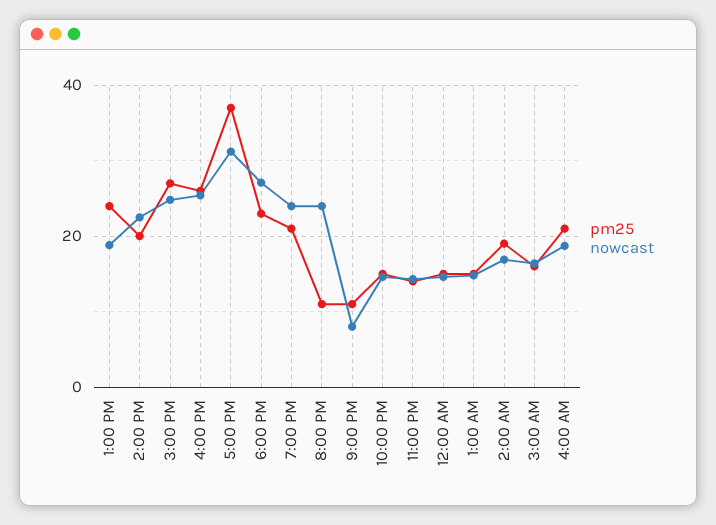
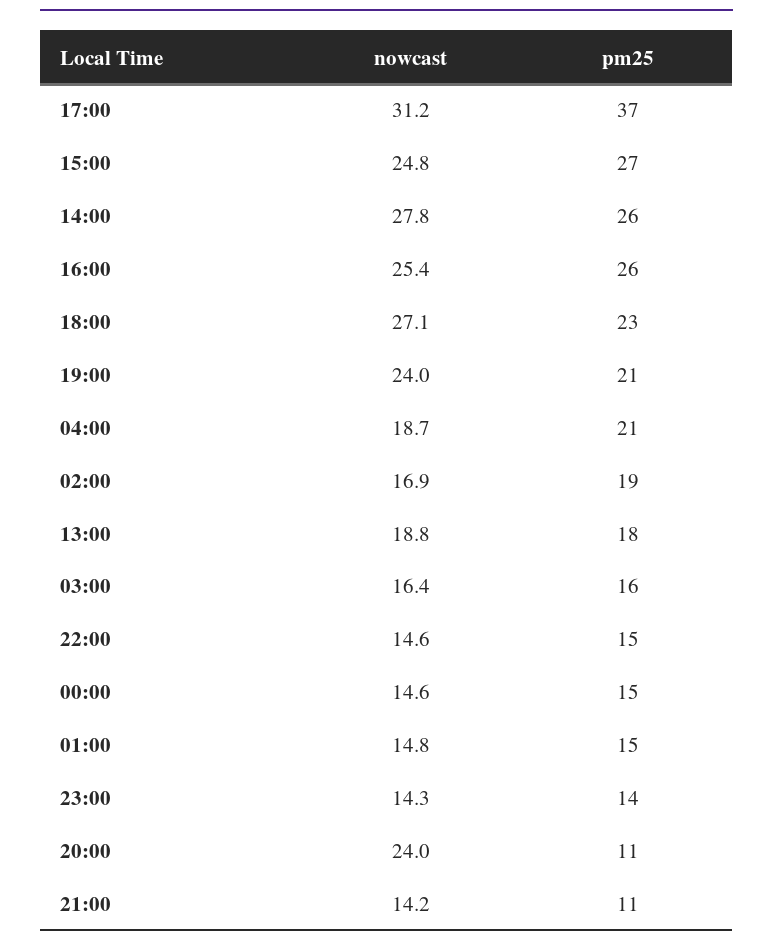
pm25, 1:00 PM: 24 -> 18
pm25, 2:00 PM: 20 -> 26
nowcast, 2:00 PM: 22 -> 27.8
nowcast, 9:00 PM: 8 -> 14.2

